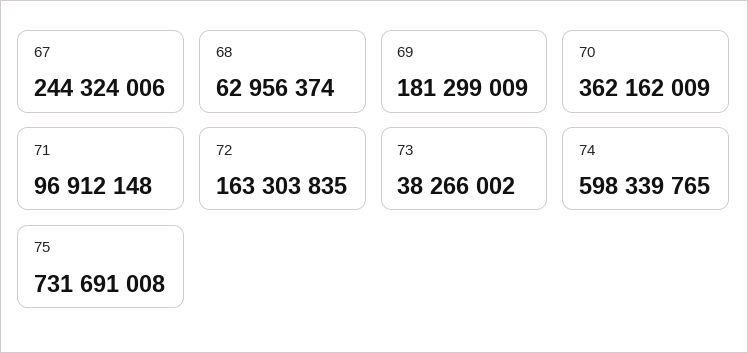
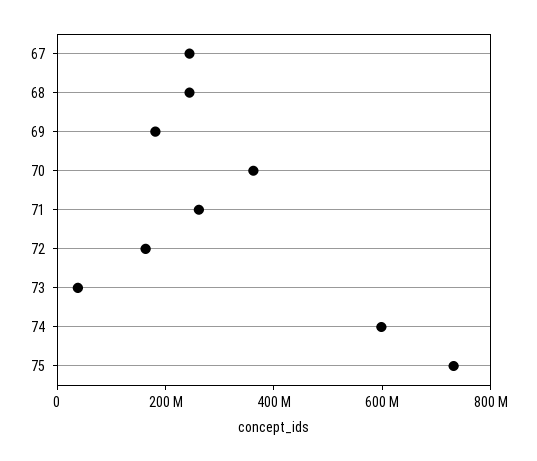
68: 62956374 -> 250000000
71: 96912148 -> 250000000

